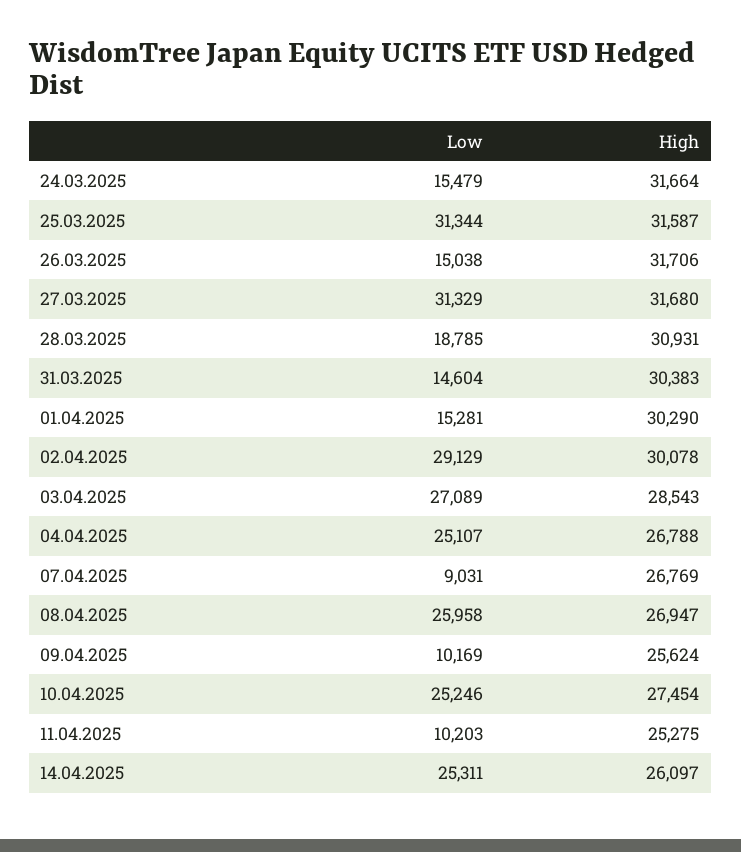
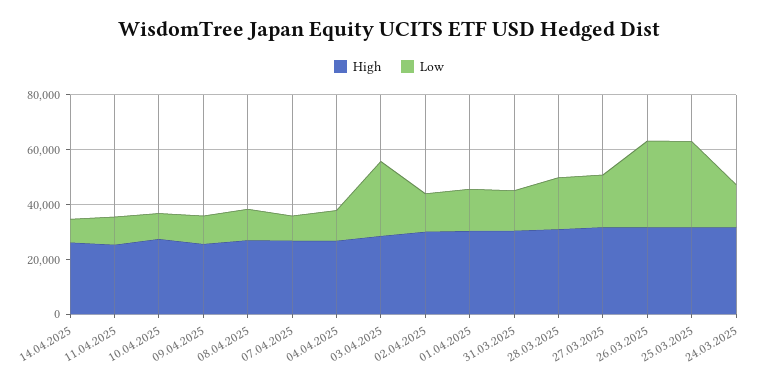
Low, 26.03.2025: 15038 -> 30000
Low, 27.03.2025: 31329 -> 20000
Low, 02.04.2025: 29129 -> 15000
Low, 04.04.2025: 25107 -> 10000
Low, 08.04.2025: 25958 -> 10000
Low, 10.04.2025: 25246 -> 10000
Low, 14.04.2025: 25311 -> 10000

